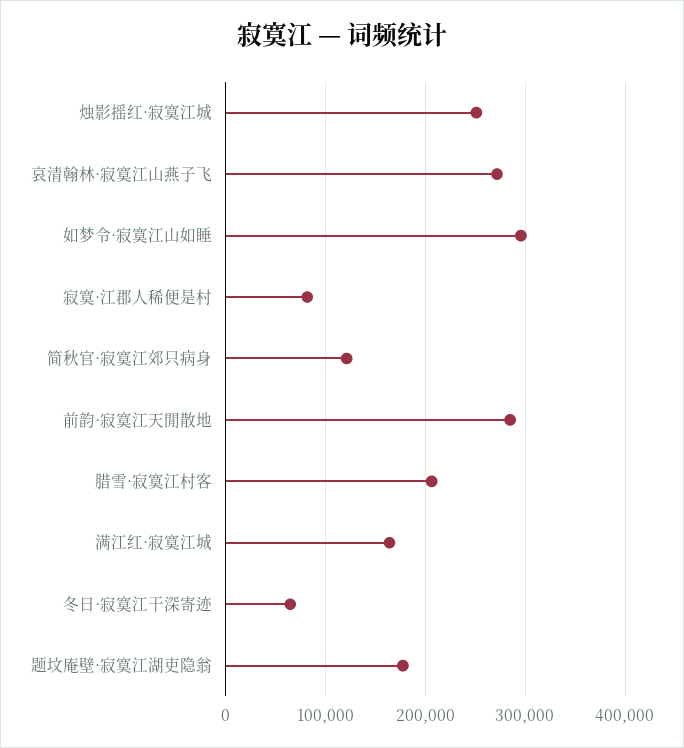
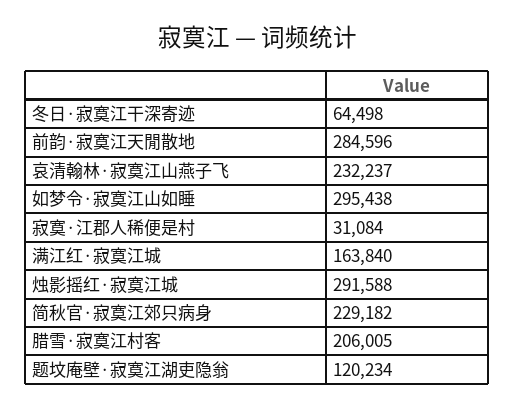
烛影摇红·寂寞江城: 250000 -> 291588
哀清翰林·寂寞江山燕子飞: 270000 -> 232237
寂寞·江郡人稀便是村: 80000 -> 31084
简秋官·寂寞江郊只病身: 120000 -> 229182
题坟庵壁·寂寞江湖吏隐翁: 180000 -> 120234

